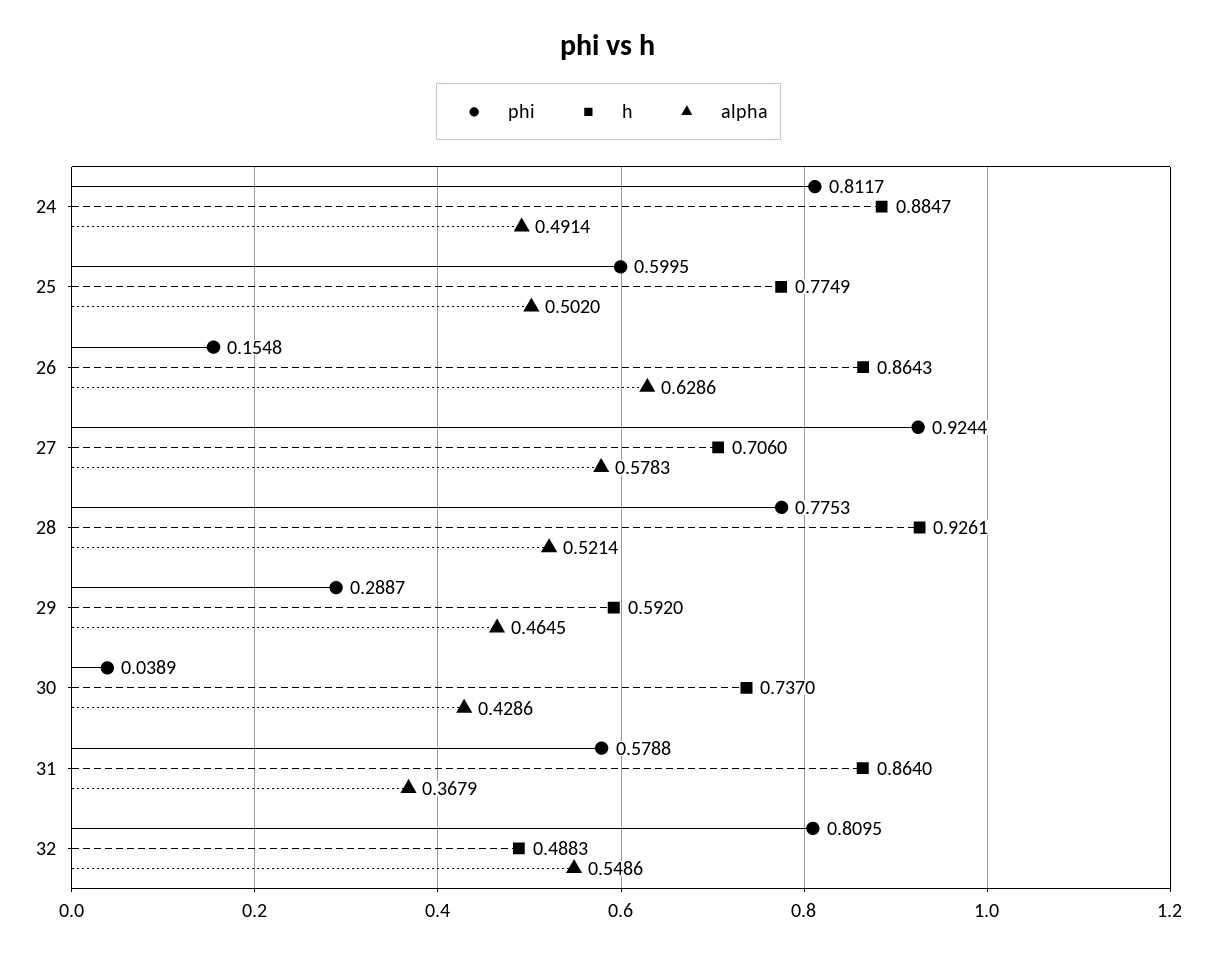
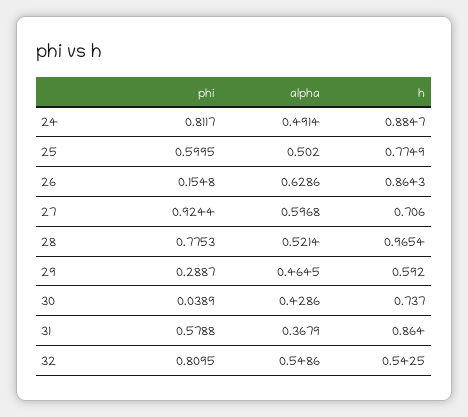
alpha, 27: 0.5783 -> 0.5968
h, 28: 0.9261 -> 0.9654
h, 32: 0.4883 -> 0.5425

